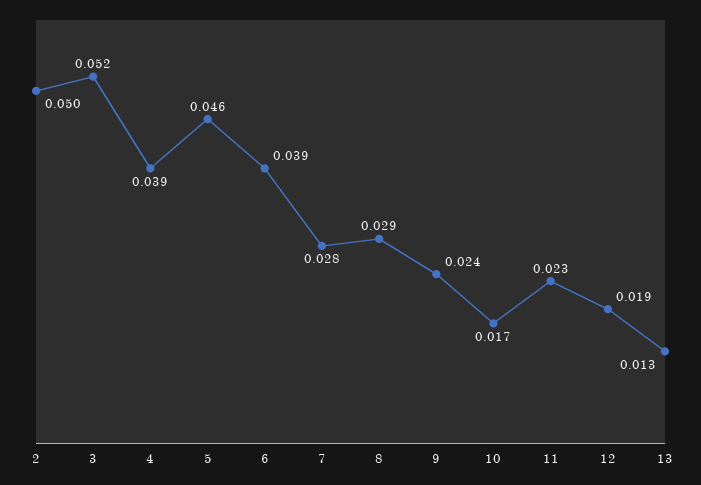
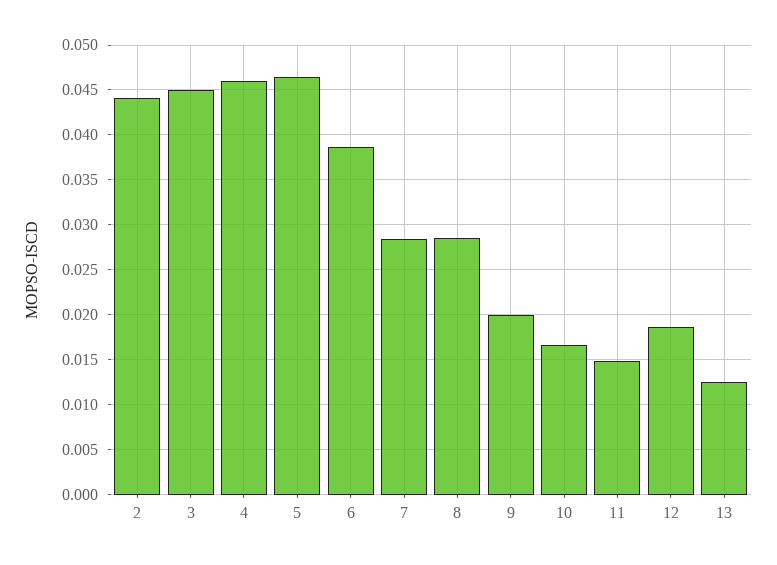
2: 0.05 -> 0.044
3: 0.052 -> 0.045
4: 0.039 -> 0.046
9: 0.024 -> 0.02
11: 0.023 -> 0.015

